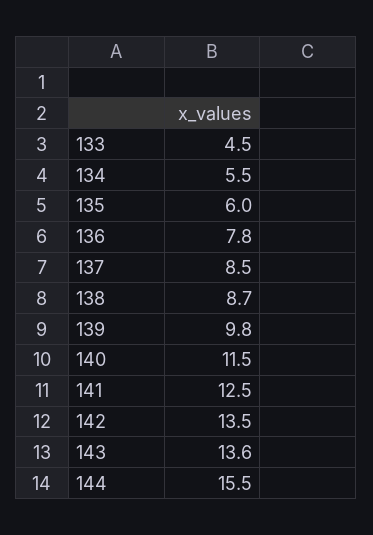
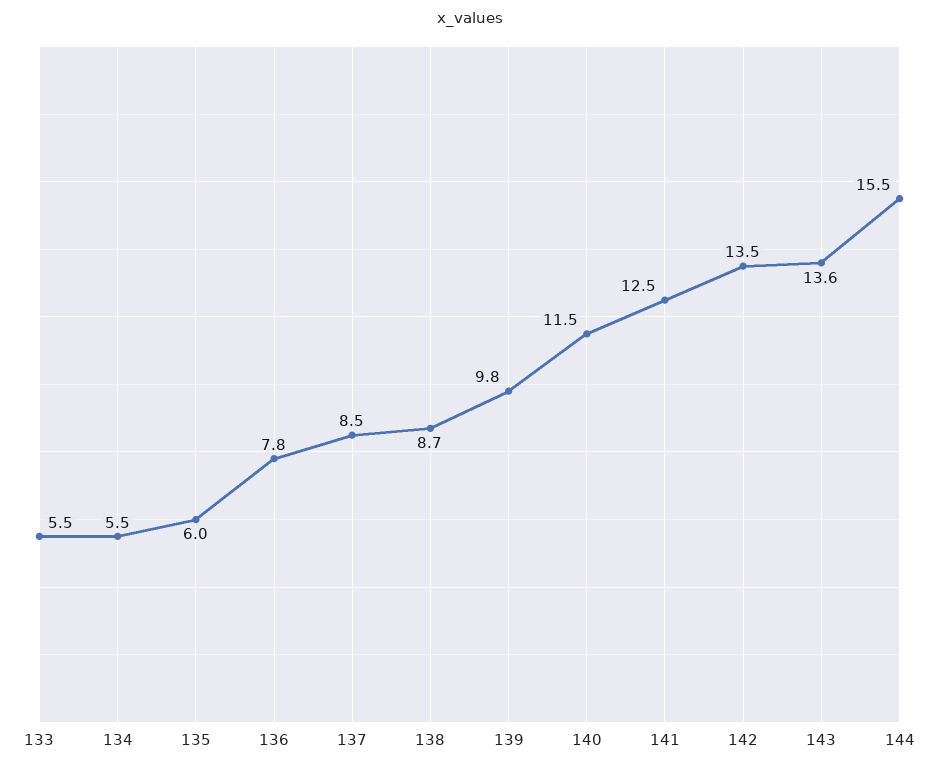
133: 4.5 -> 5.5

